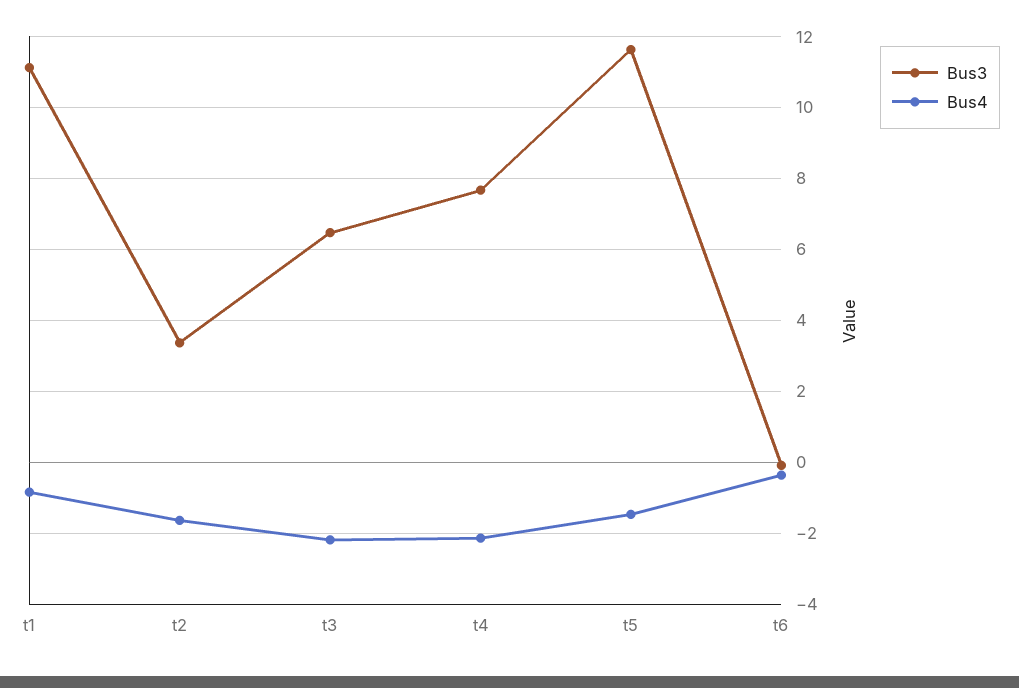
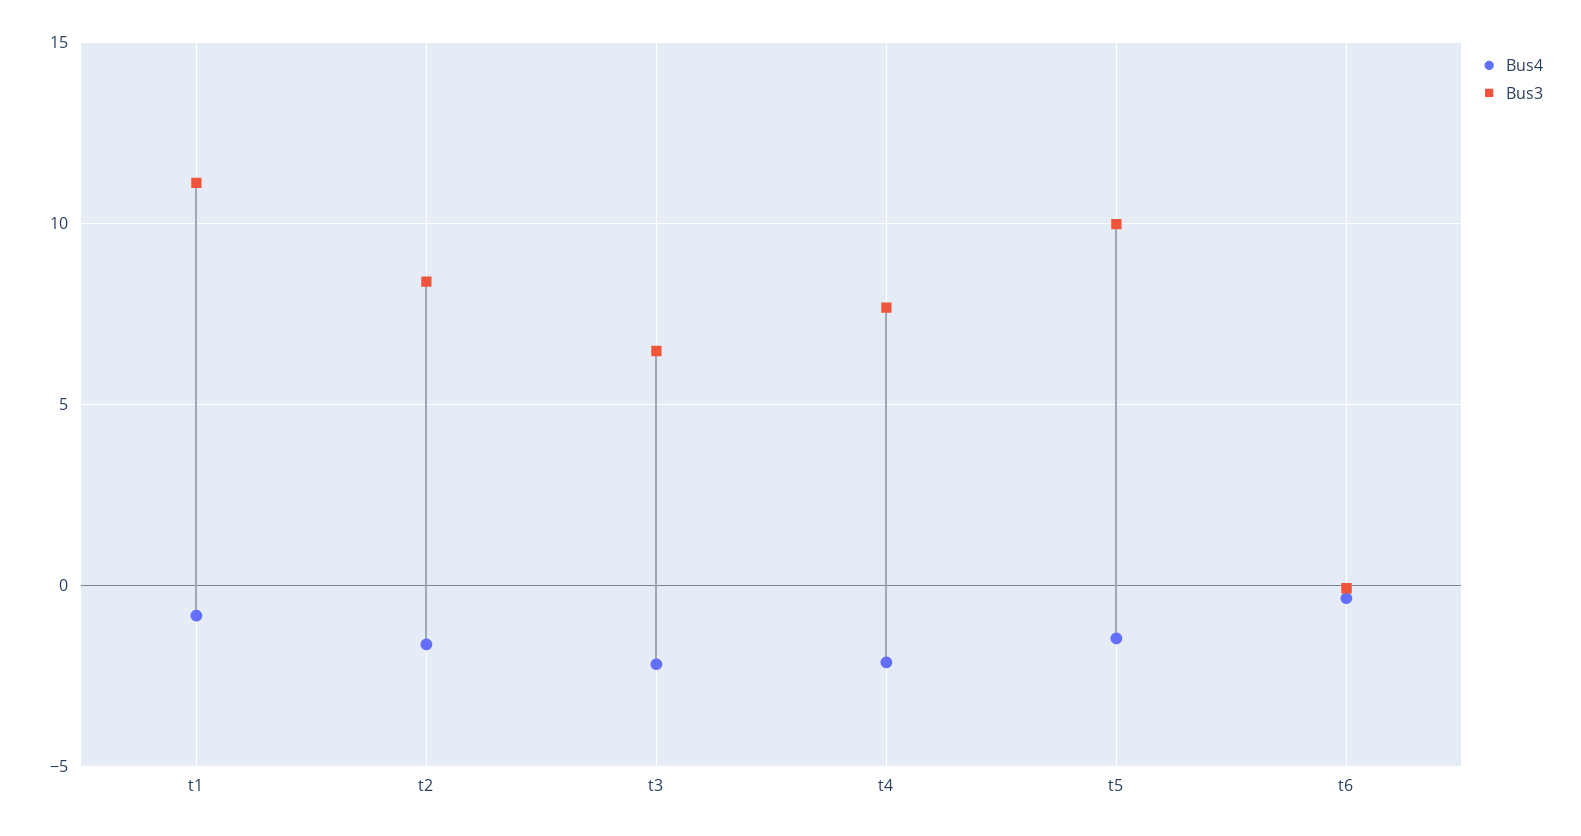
Bus3, t2: 3.4 -> 8.5
Bus3, t5: 11.6 -> 10

